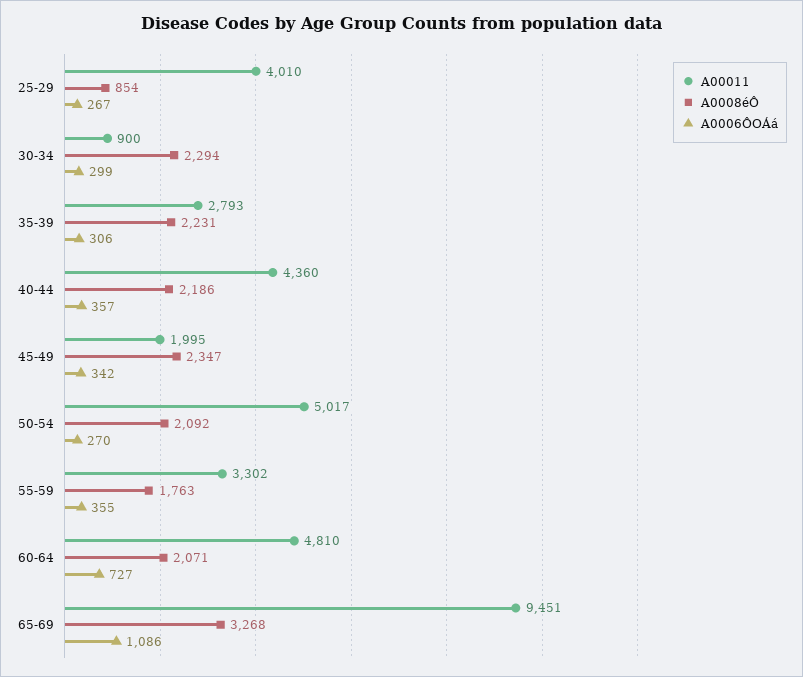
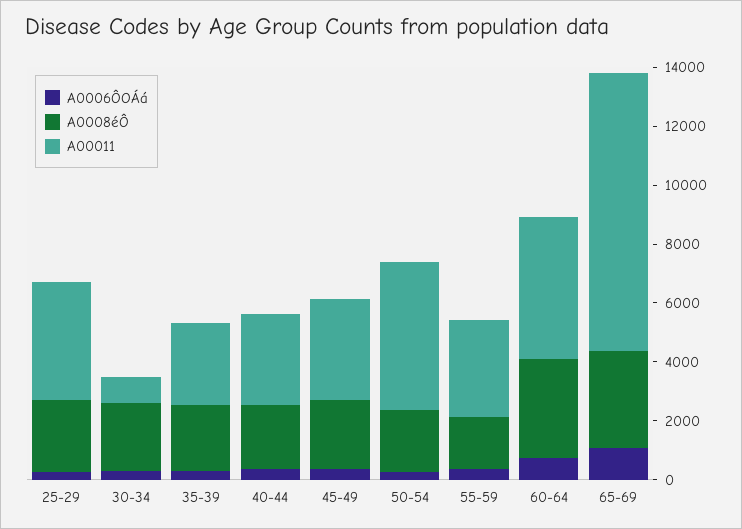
A0008éÔ, 25-29: 854 -> 2500
A00011, 40-44: 4360 -> 3000
A00011, 45-49: 1995 -> 3500
A0008éÔ, 60-64: 2071 -> 3500

